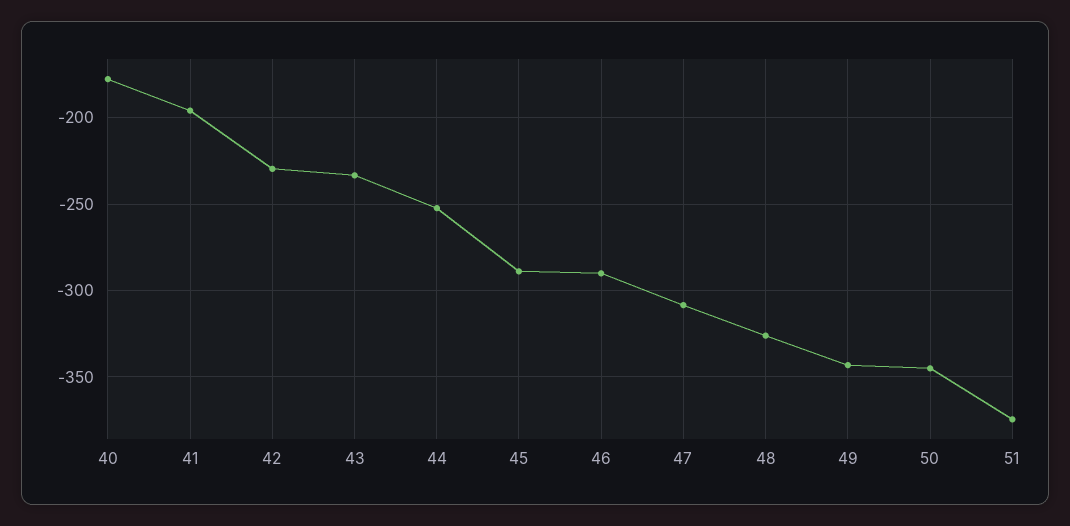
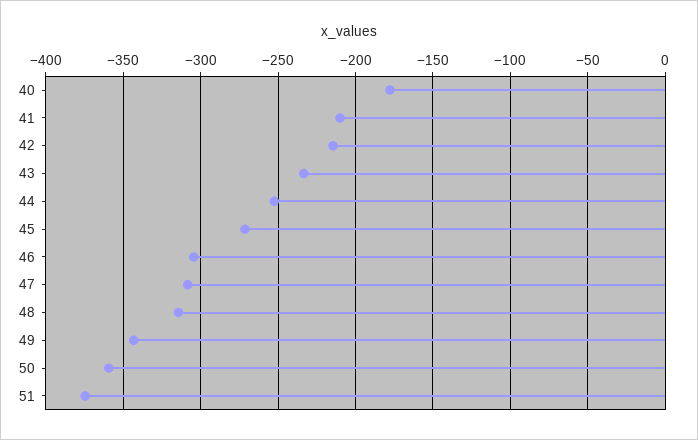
41: -195 -> -210
42: -230 -> -215
45: -290 -> -270
46: -290 -> -305
48: -325 -> -315
50: -345 -> -360

